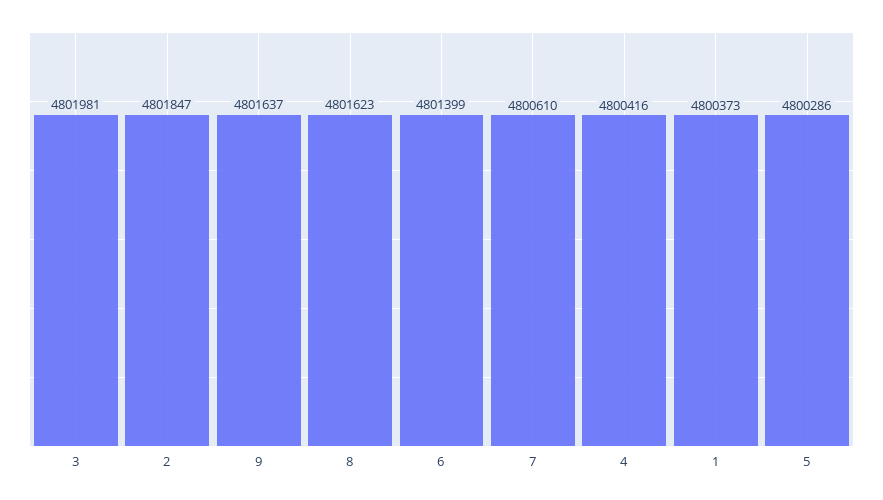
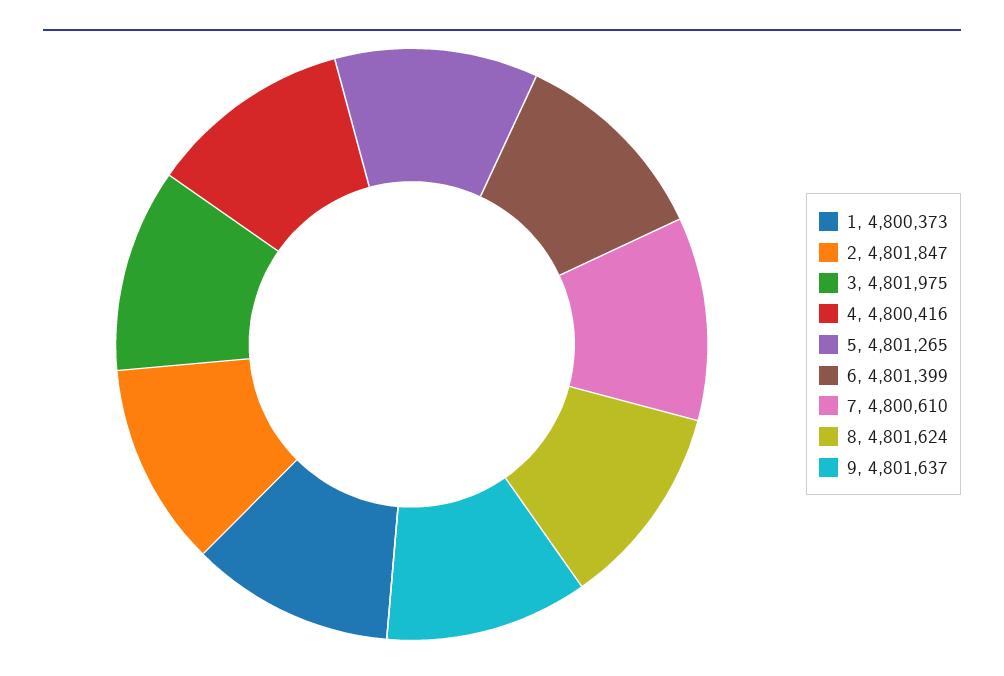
3: 4801981 -> 4801975
8: 4801623 -> 4801624
5: 4800286 -> 4801265

